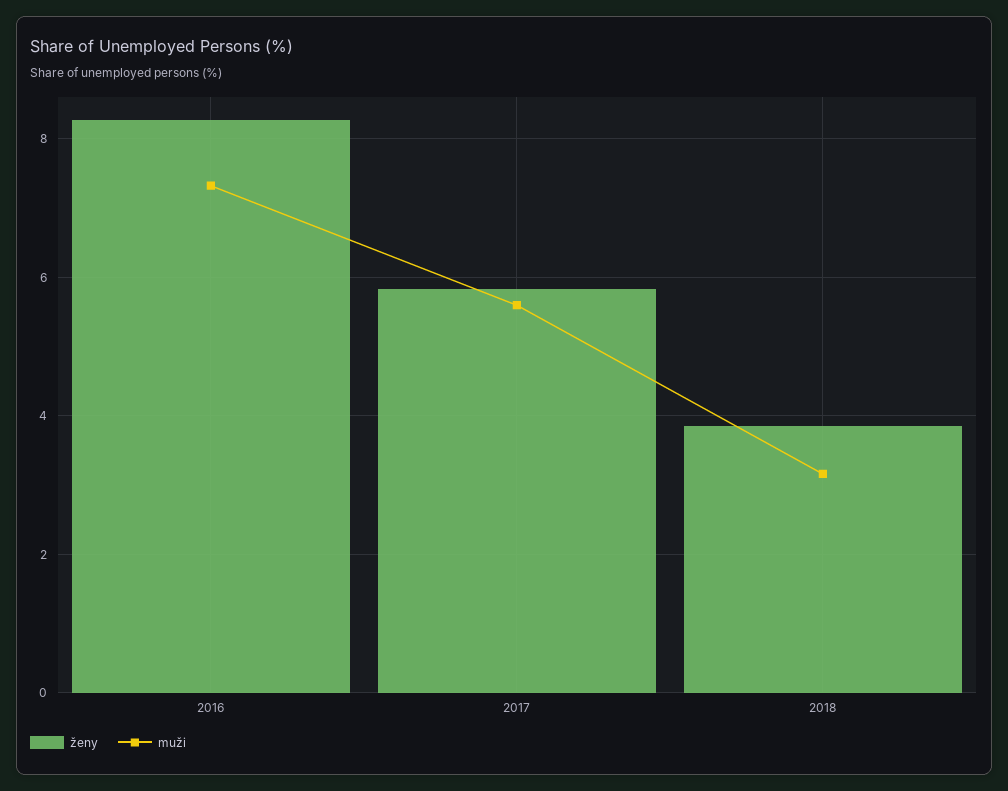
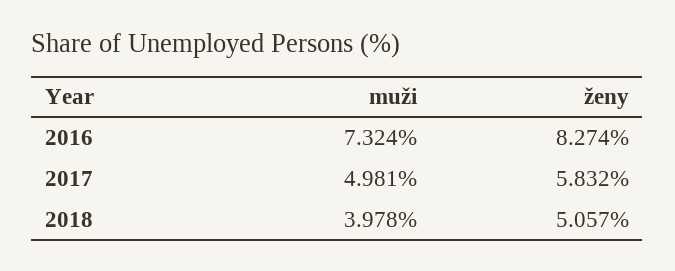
muži, 2017: 5.6 -> 4.981
ženy, 2018: 3.8 -> 5.057
muži, 2018: 3.2 -> 3.978

